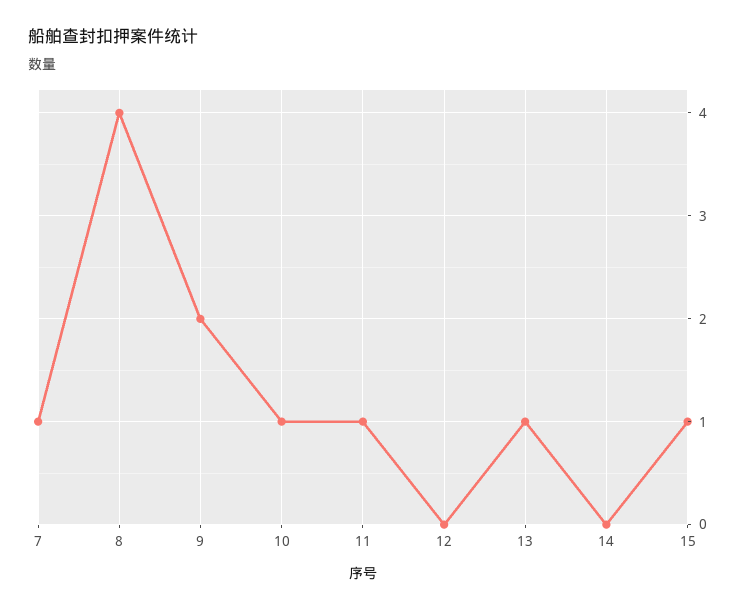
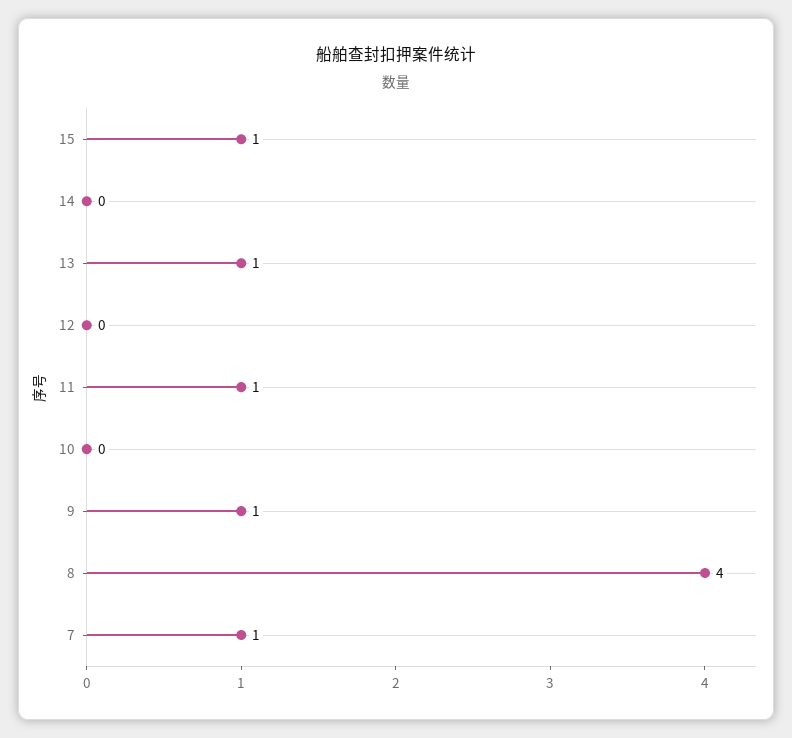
9: 2 -> 1
10: 1 -> 0

